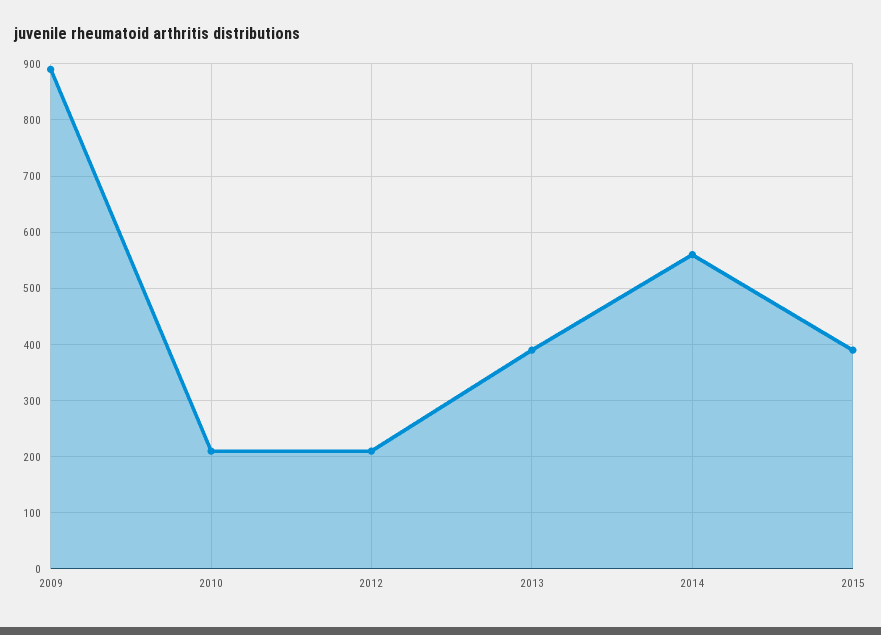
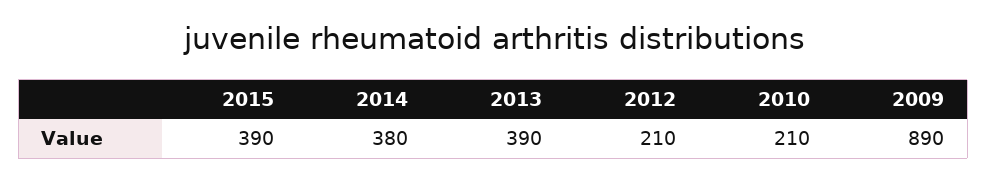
2014: 560 -> 380

